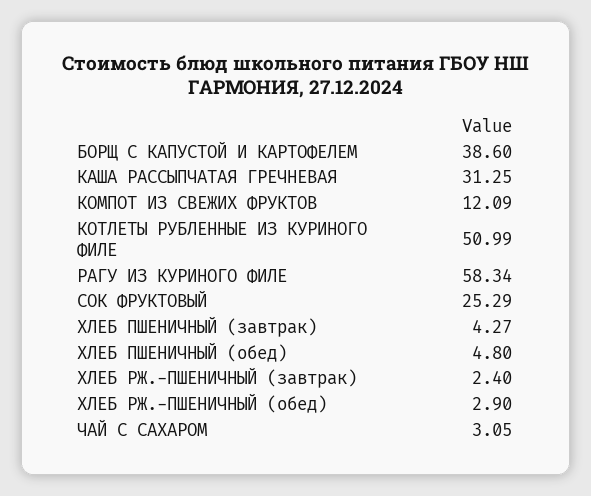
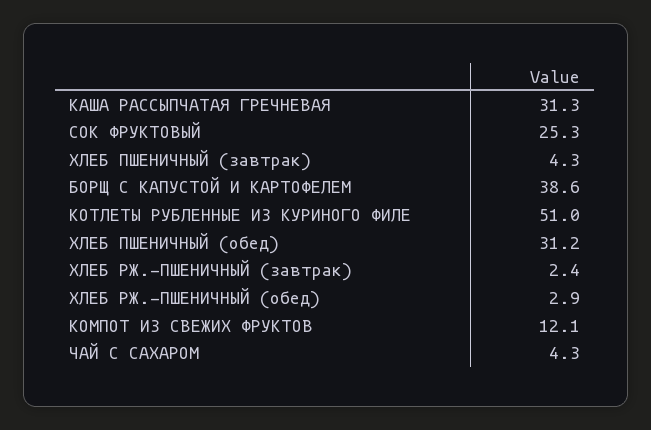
РАГУ ИЗ КУРИНОГО ФИЛЕ: 58.34 -> none
ХЛЕБ ПШЕНИЧНЫЙ (обед): 4.8 -> 31.2
ЧАЙ С САХАРОМ: 3.05 -> 4.3

